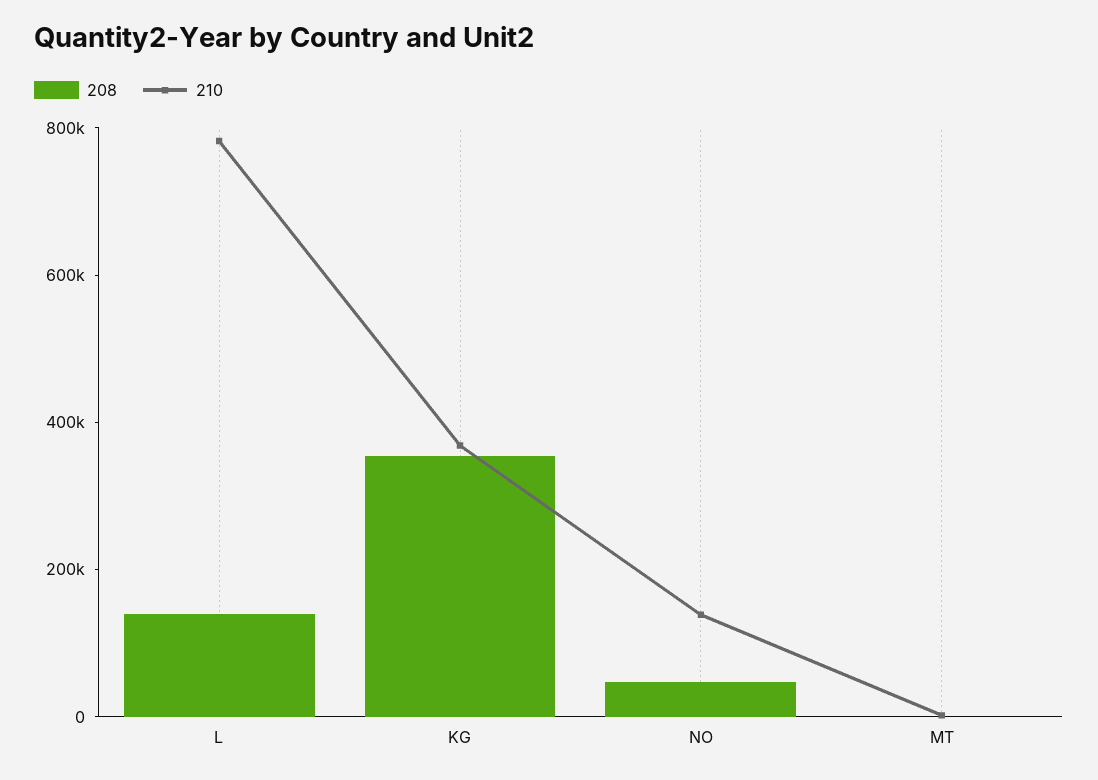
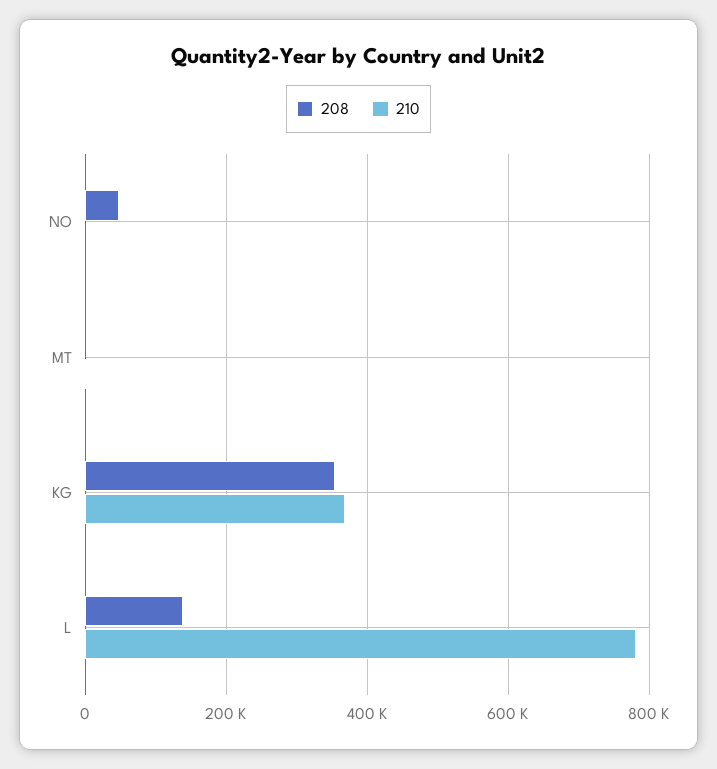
210, NO: 150000 -> 0

